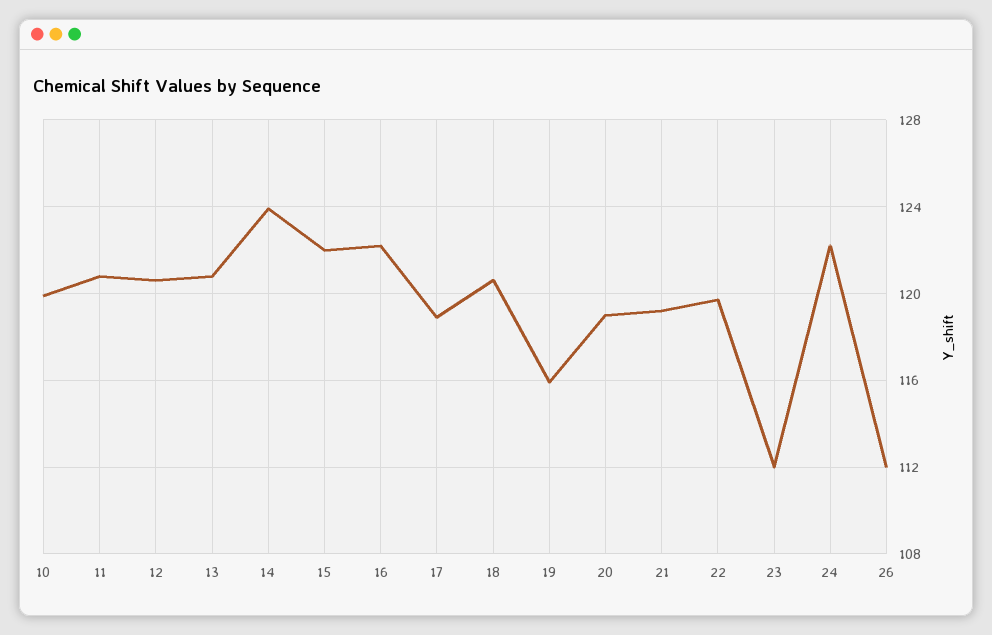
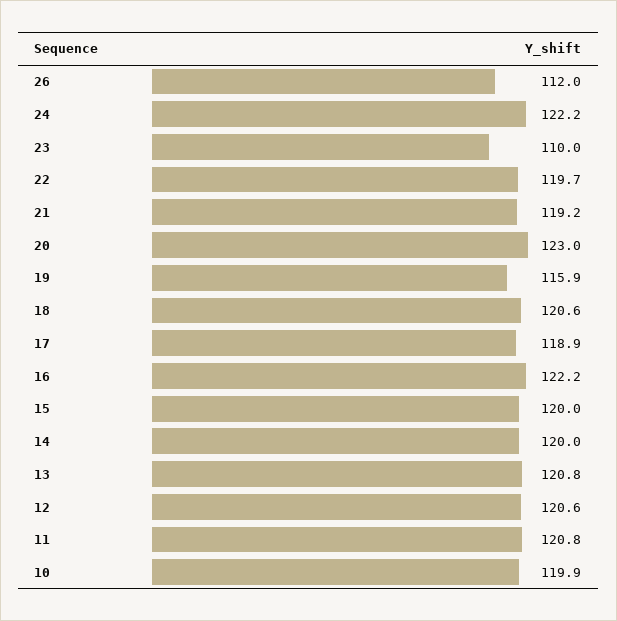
14: 124 -> 120
15: 122 -> 120
20: 119 -> 123
23: 112 -> 110

